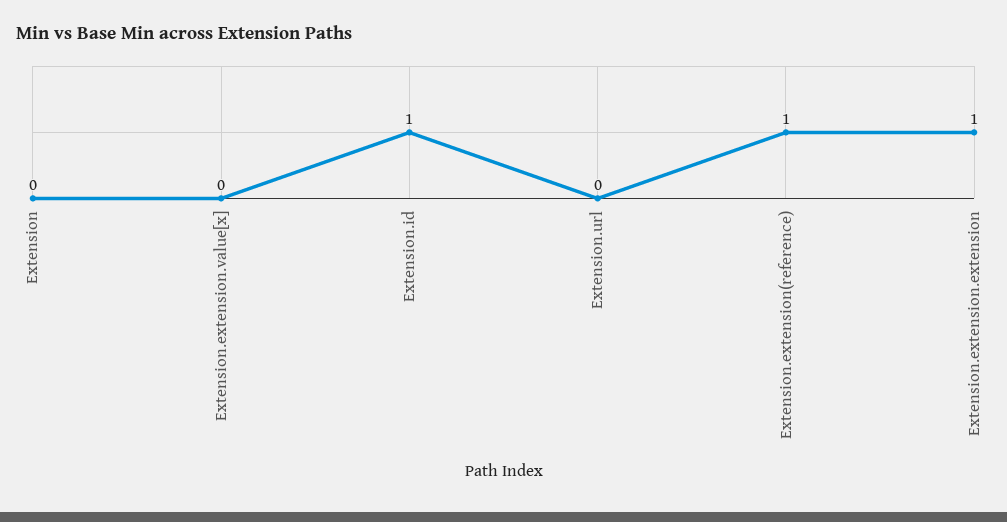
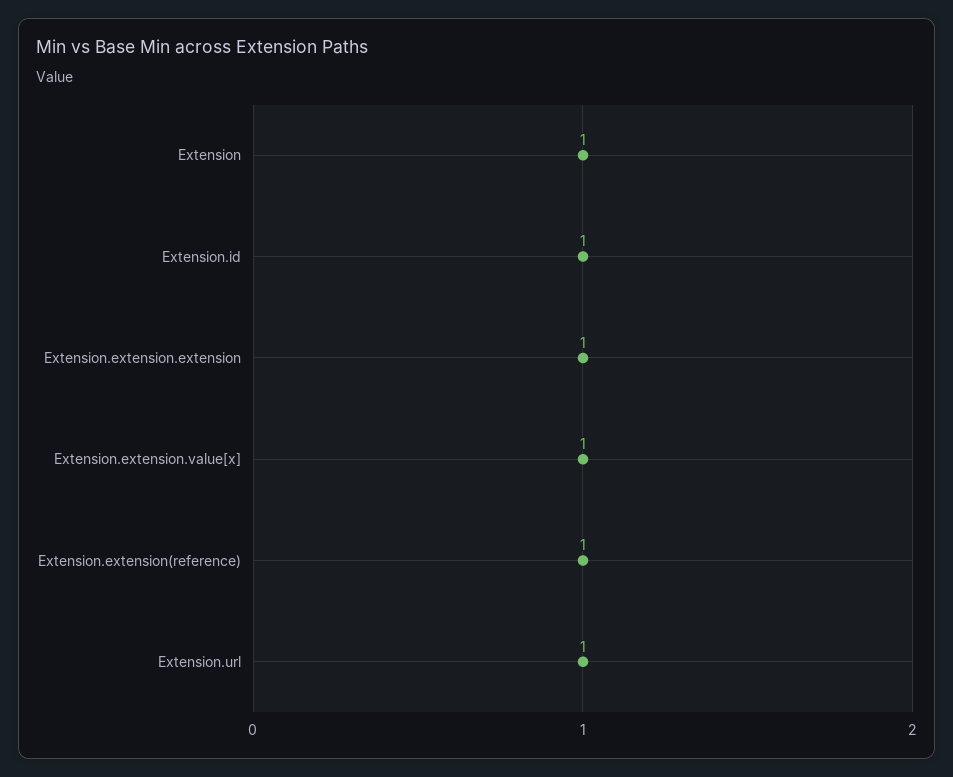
Extension: 0 -> 1
Extension.extension.value[x]: 0 -> 1
Extension.url: 0 -> 1

